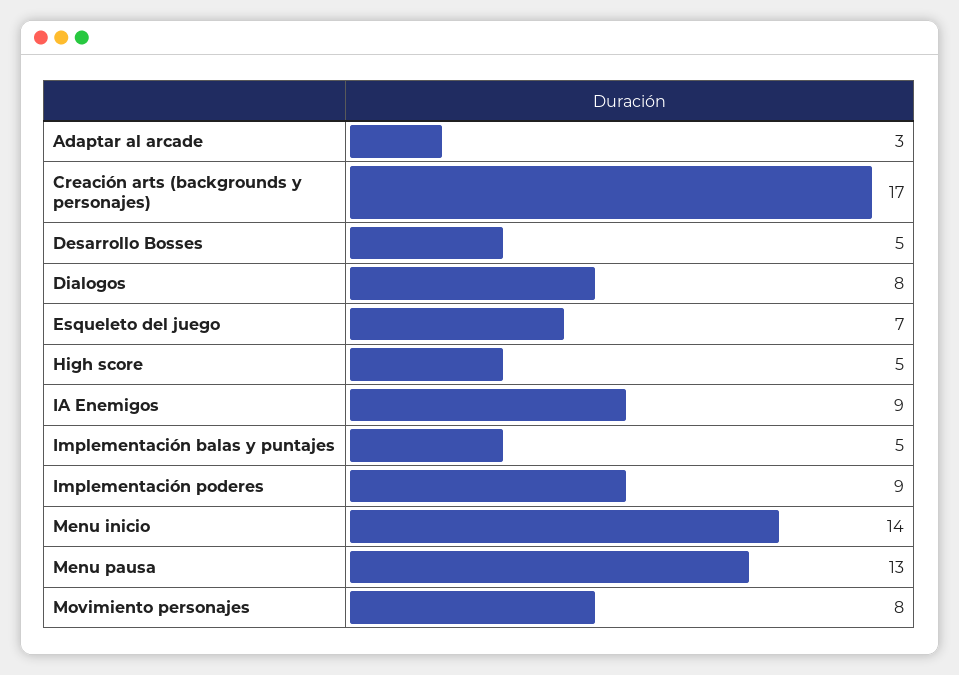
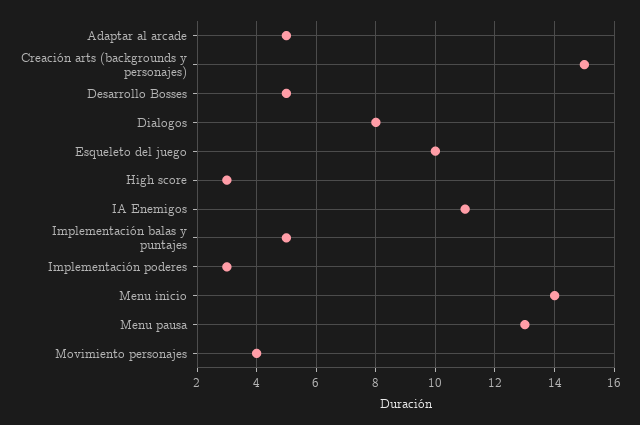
Adaptar al arcade: 3 -> 5
Creación arts (backgrounds y personajes): 17 -> 15
Esqueleto del juego: 7 -> 10
High score: 5 -> 3
IA Enemigos: 9 -> 11
Implementación poderes: 9 -> 3
Movimiento personajes: 8 -> 4

